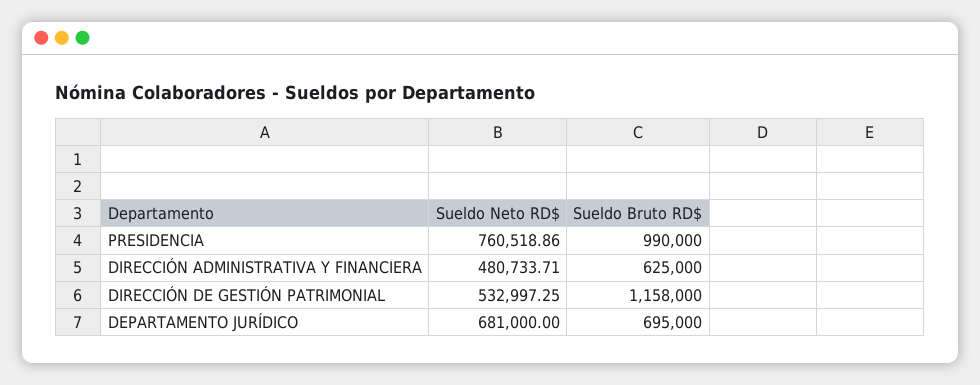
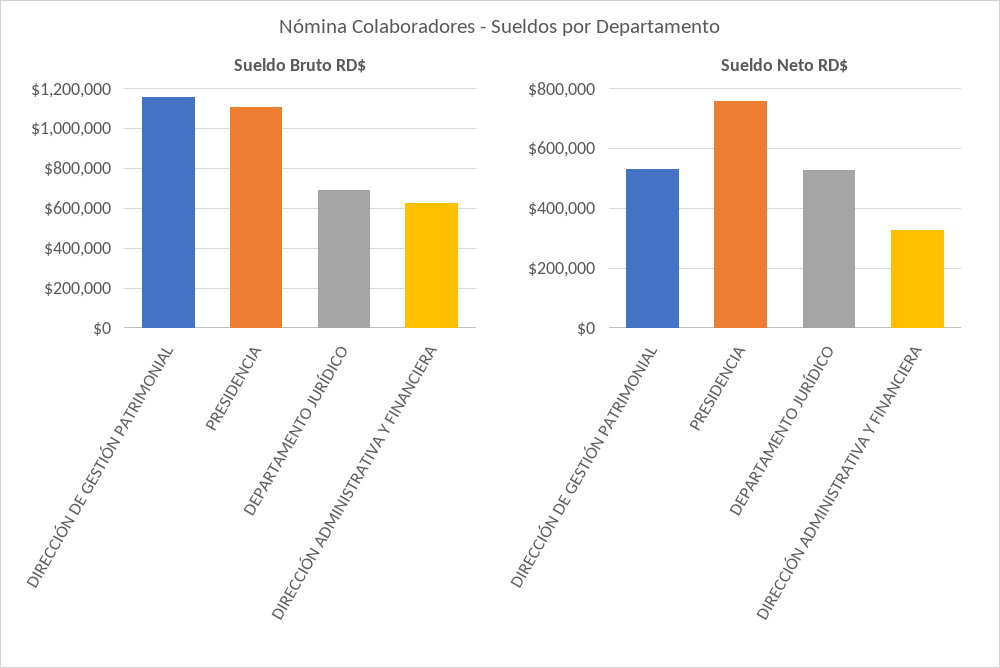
Sueldo Bruto RD$, PRESIDENCIA: 990000 -> 1100000
Sueldo Neto RD$, DIRECCIÓN ADMINISTRATIVA Y FINANCIERA: 480733.71 -> 325000
Sueldo Neto RD$, DEPARTAMENTO JURÍDICO: 681000 -> 525000

